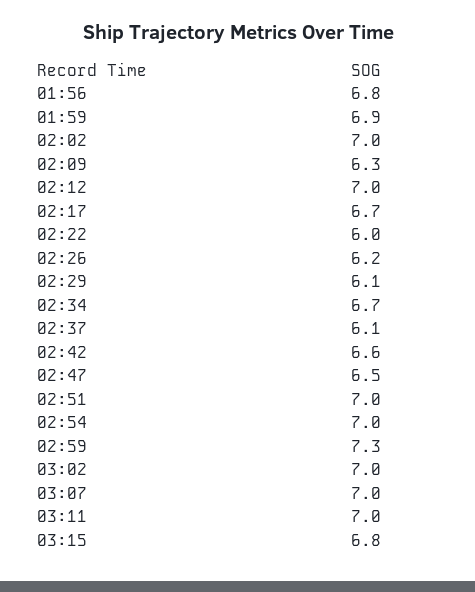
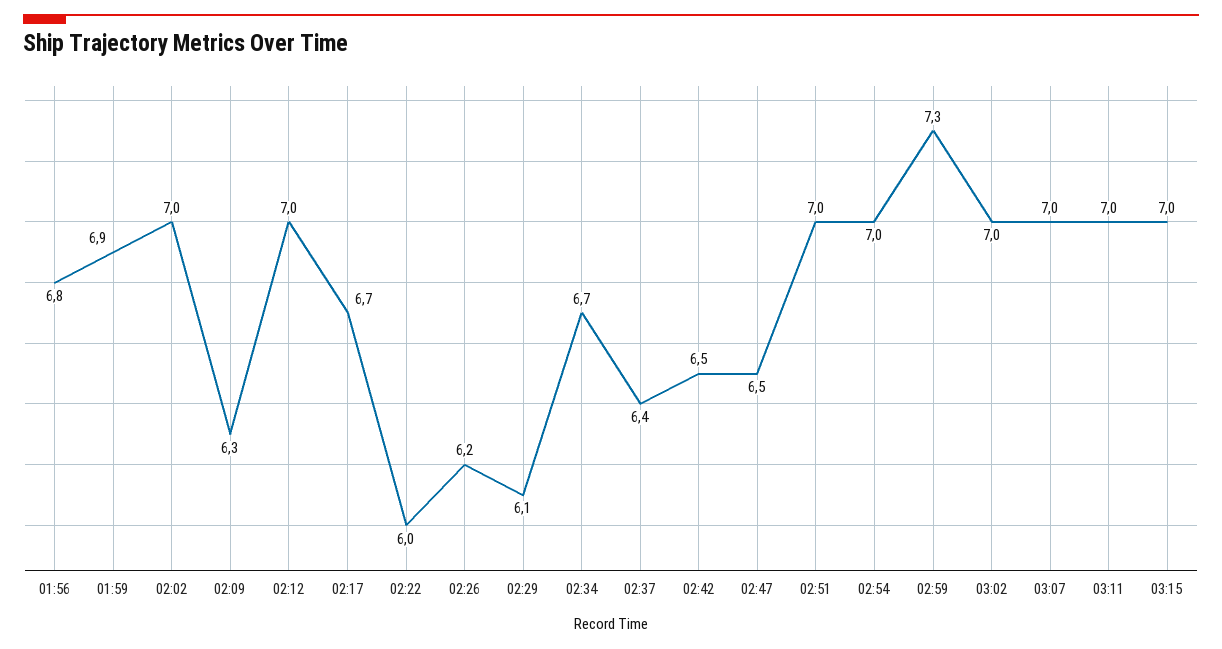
02:37: 6.1 -> 6.4
02:42: 6.6 -> 6.5
03:15: 6.8 -> 7

